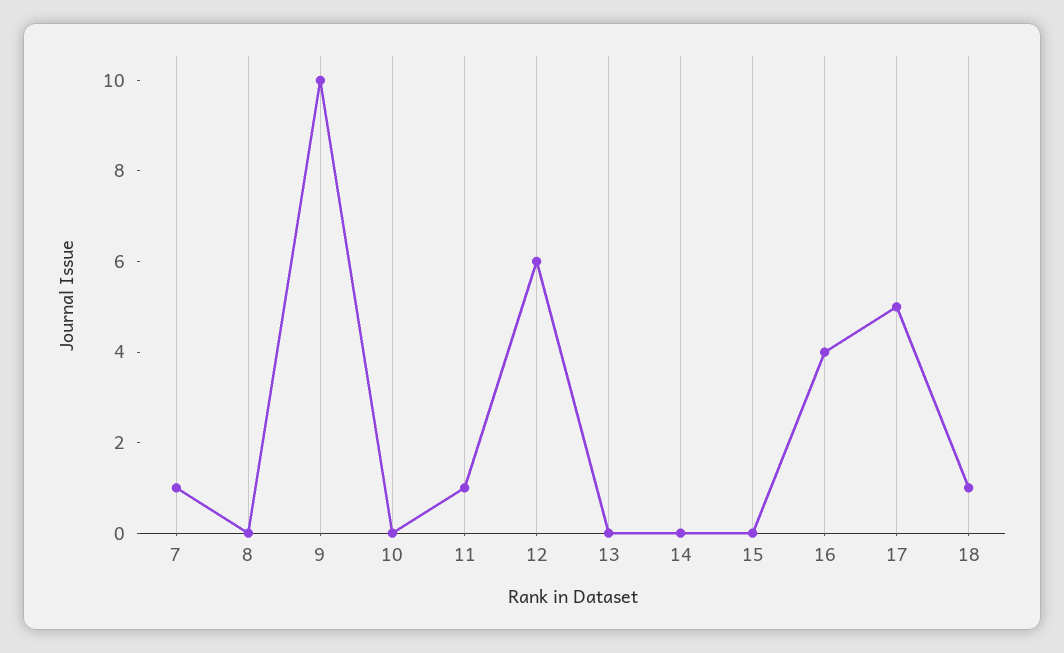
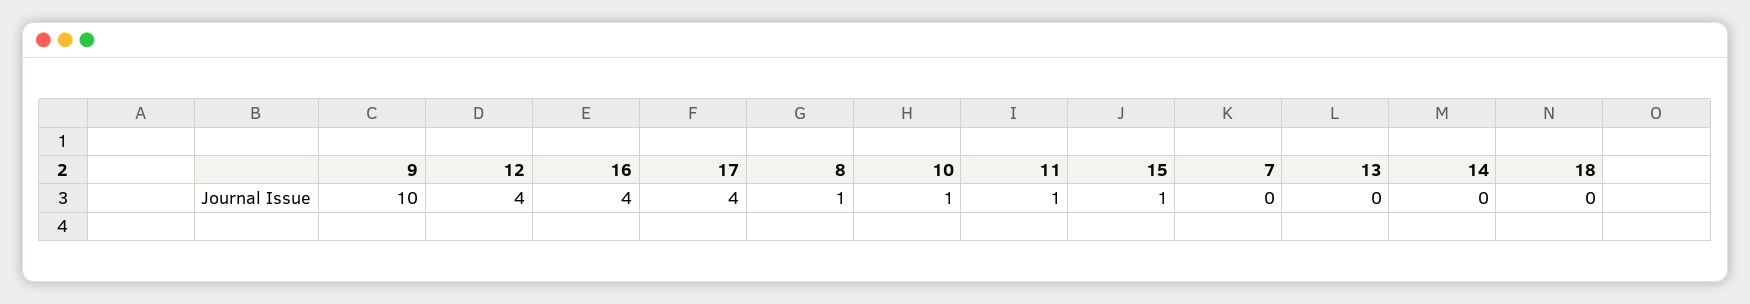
7: 1 -> 0
8: 0 -> 1
10: 0 -> 1
12: 6 -> 4
15: 0 -> 1
17: 5 -> 4
18: 1 -> 0

